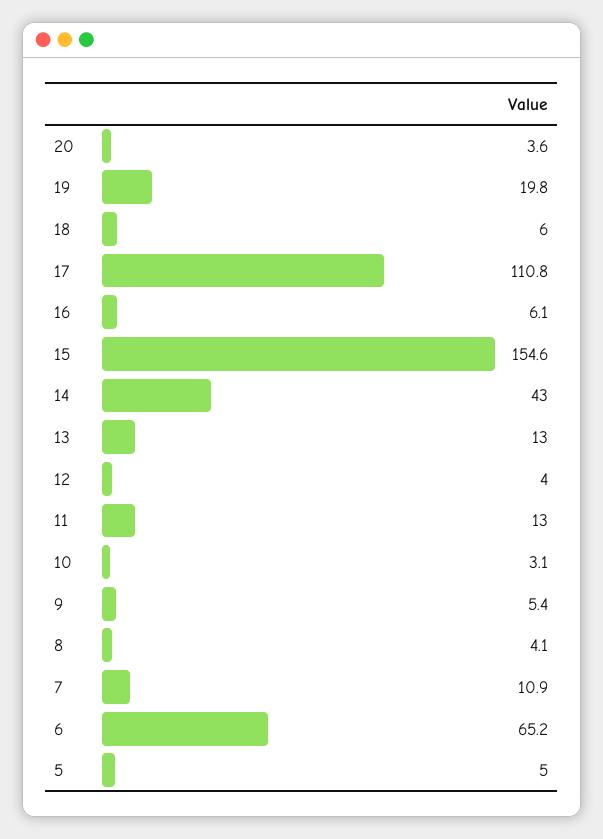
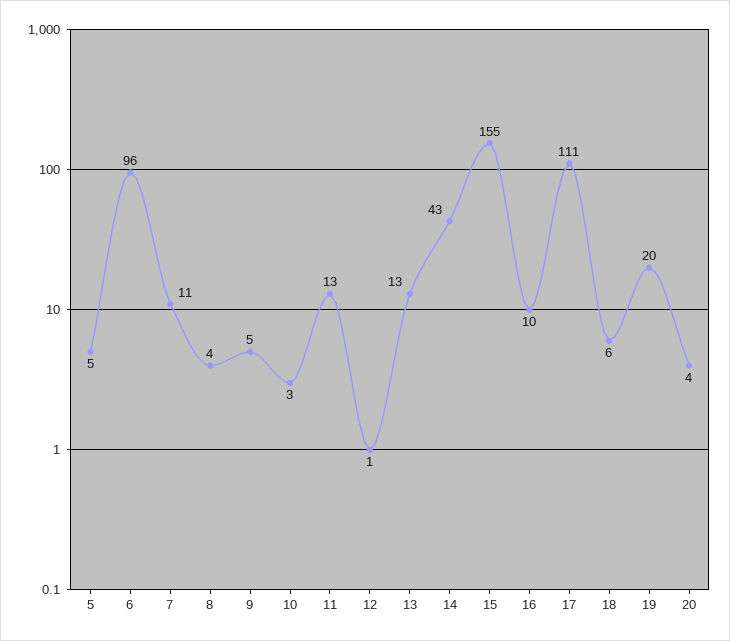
16: 6.1 -> 10
12: 4 -> 1
6: 65.2 -> 96

